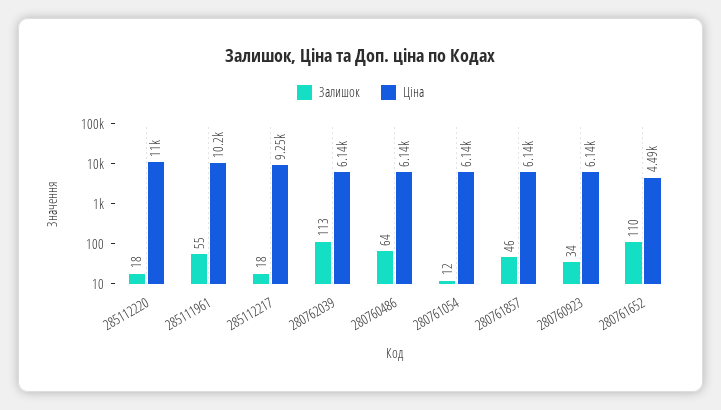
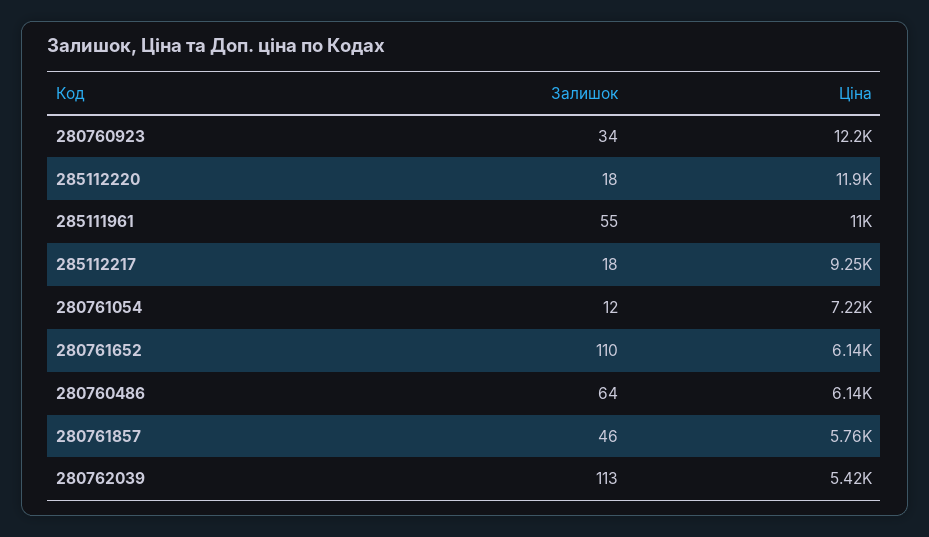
Ціна, 285112220: 11000 -> 11900
Ціна, 285111961: 10200 -> 11000
Ціна, 280762039: 6140 -> 5420
Ціна, 280761054: 6140 -> 7220
Ціна, 280761857: 6140 -> 5760
Ціна, 280760923: 6140 -> 12200
Ціна, 280761652: 4490 -> 6140

